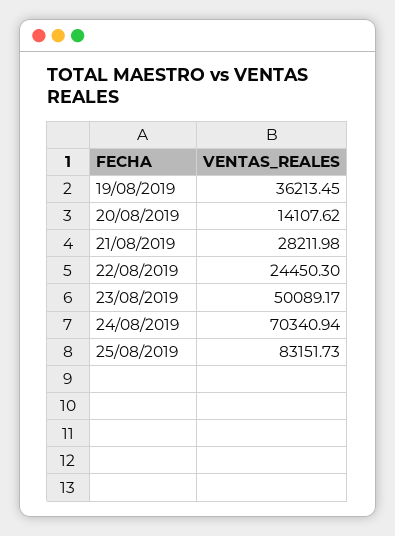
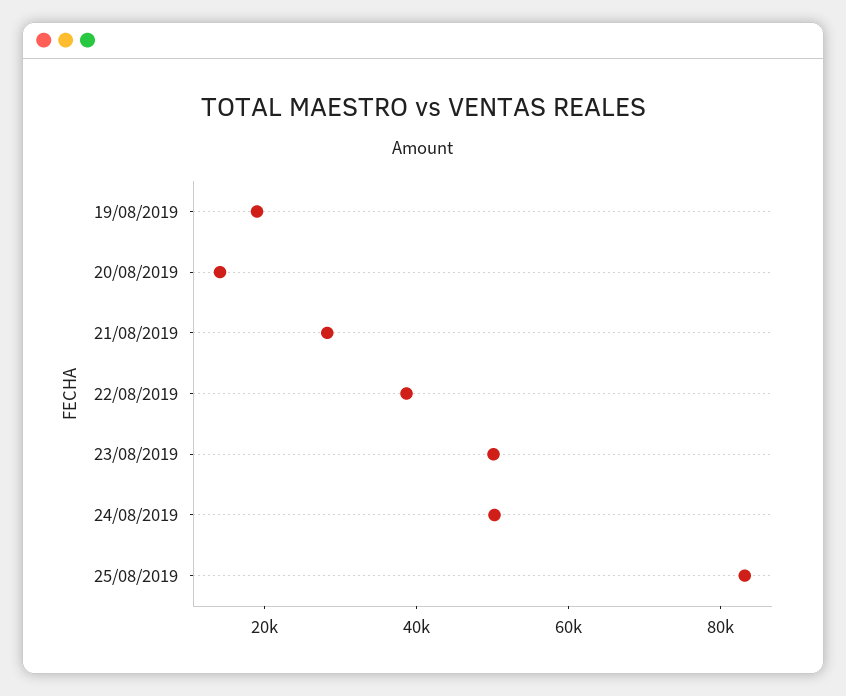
19/08/2019: 36213.45 -> 20000
22/08/2019: 24450.3 -> 40000
24/08/2019: 70340.94 -> 50000

